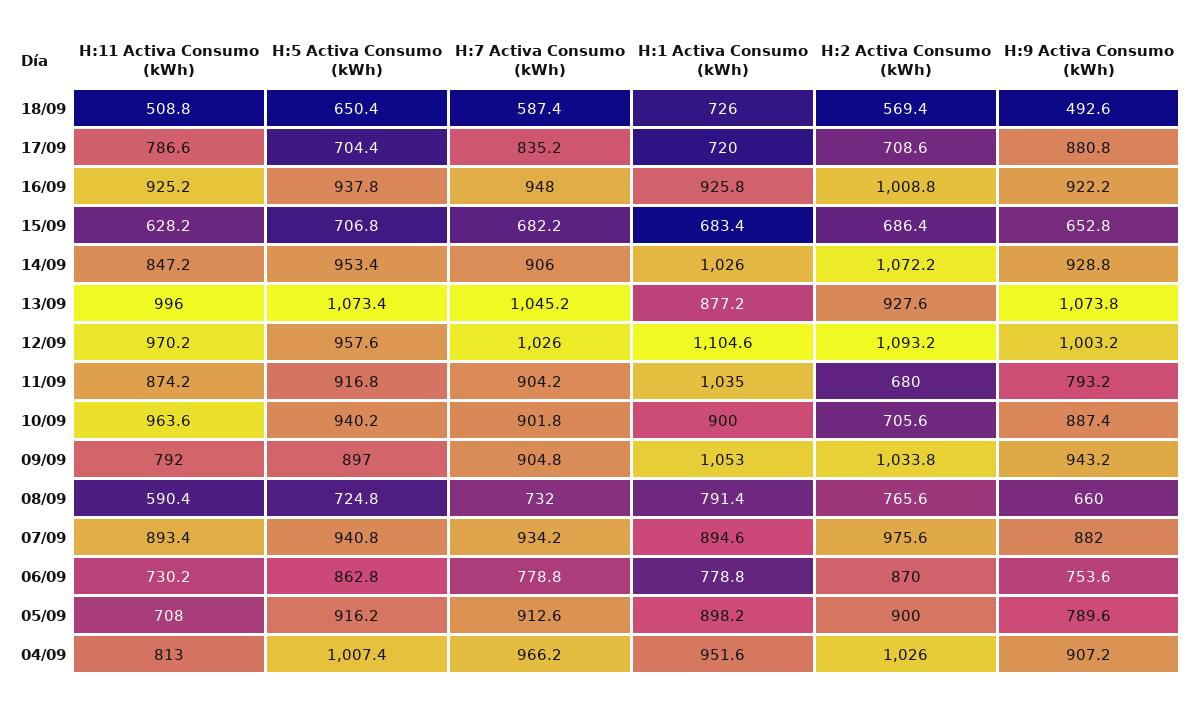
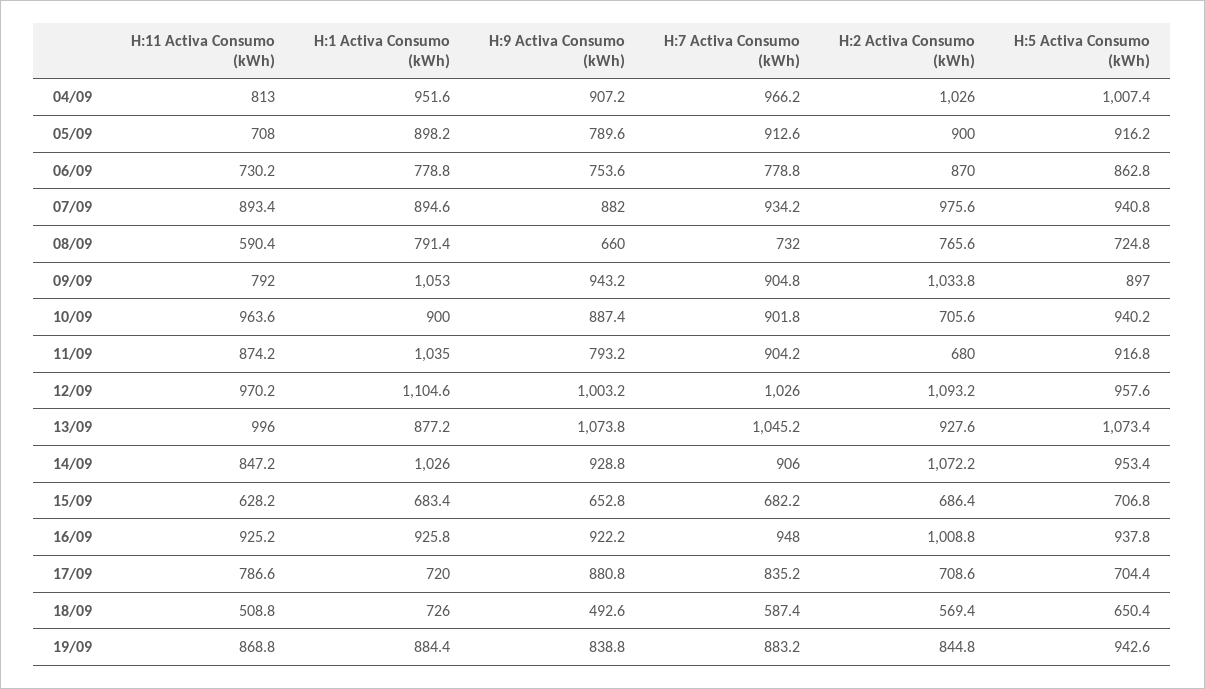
H:11 Activa Consumo (kWh), 19/09: none -> 868.8
H:1 Activa Consumo (kWh), 19/09: none -> 884.4
H:9 Activa Consumo (kWh), 19/09: none -> 838.8
H:7 Activa Consumo (kWh), 19/09: none -> 883.2
H:2 Activa Consumo (kWh), 19/09: none -> 844.8
H:5 Activa Consumo (kWh), 19/09: none -> 942.6

